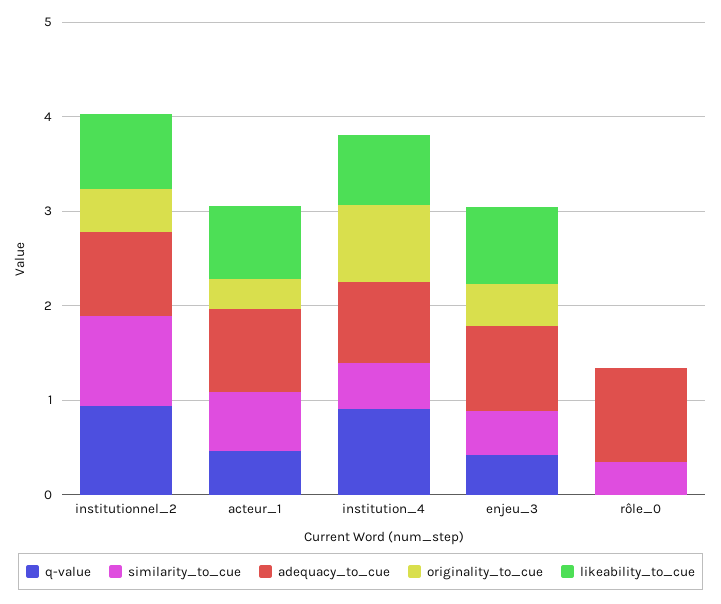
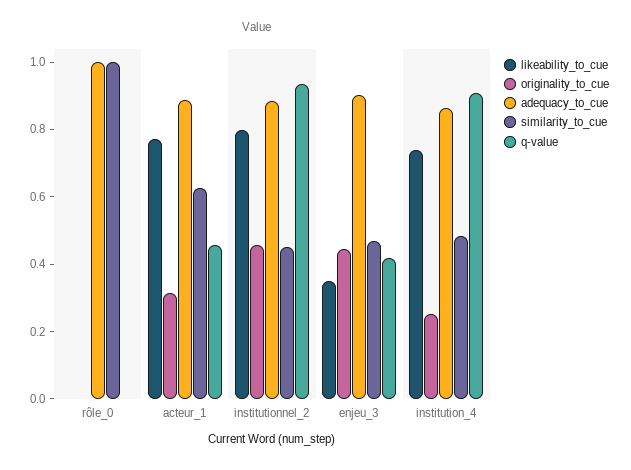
similarity_to_cue, institutionnel_2: 1 -> 0.45
originality_to_cue, institution_4: 0.8 -> 0.25
likeability_to_cue, enjeu_3: 0.8 -> 0.35
similarity_to_cue, rôle_0: 0.4 -> 1

